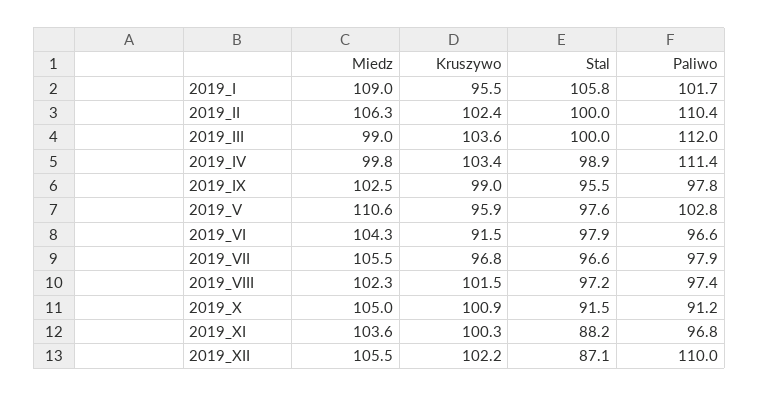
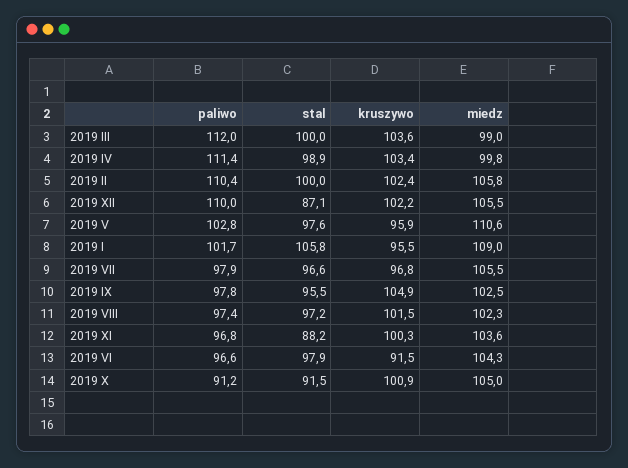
Miedz, 2019_II: 106.3 -> 105.8
Kruszywo, 2019_IX: 99 -> 104.9

